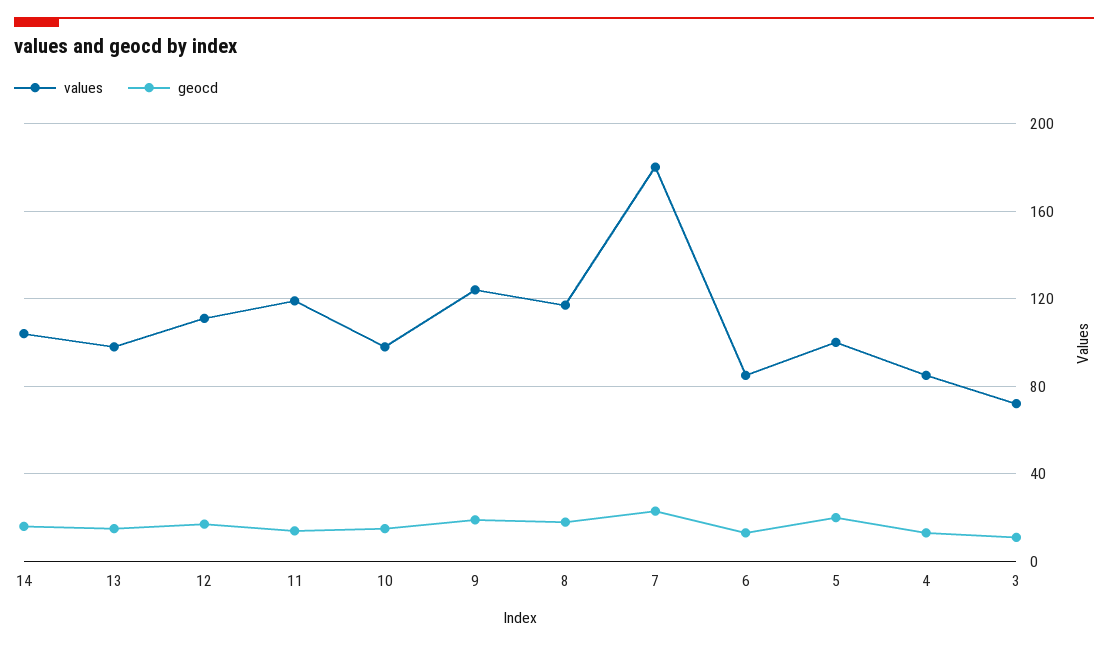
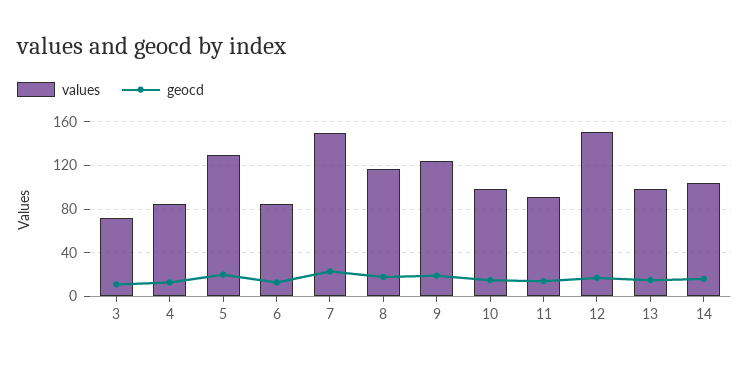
values, 12: 110 -> 150
values, 11: 120 -> 90
values, 7: 180 -> 150
values, 5: 100 -> 130

